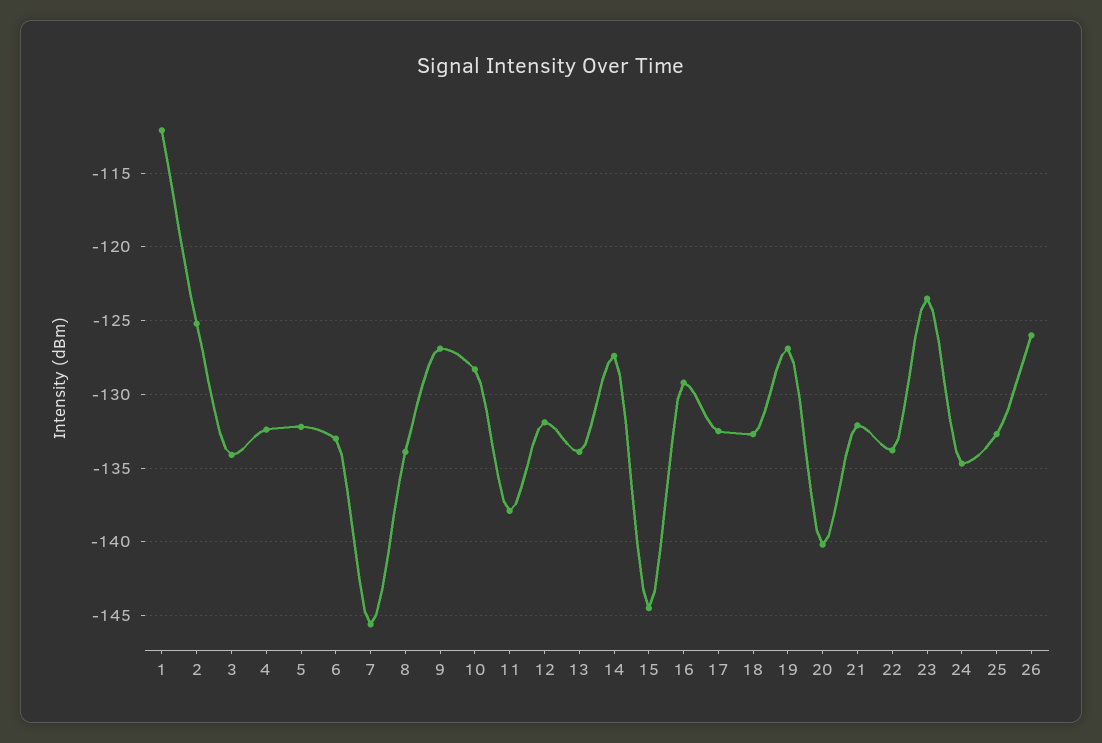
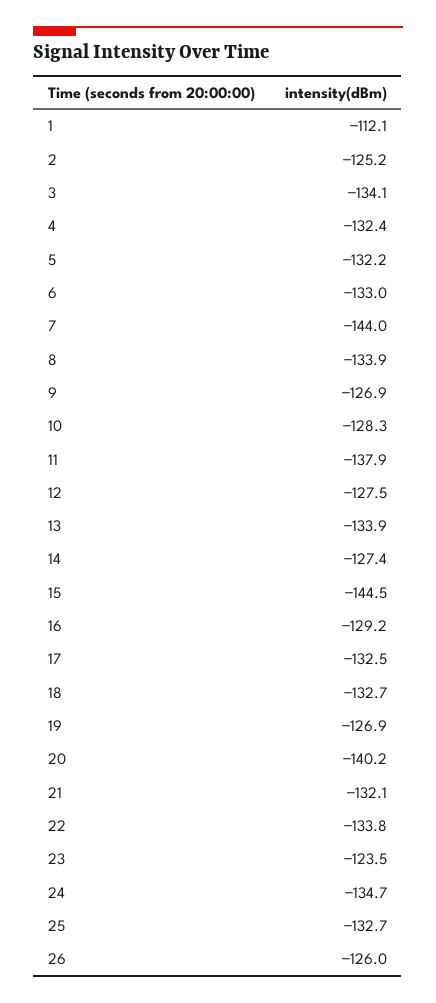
7: -145.5 -> -144
12: -132 -> -127.5

